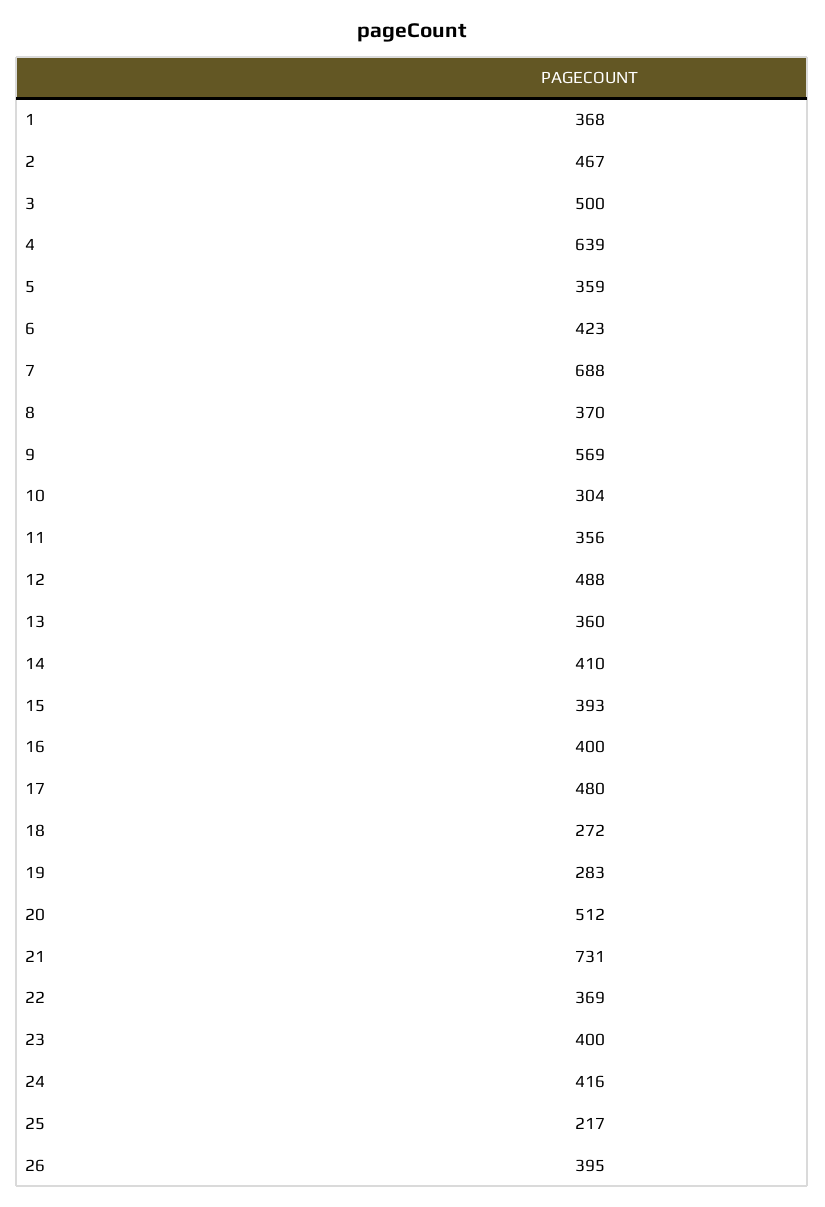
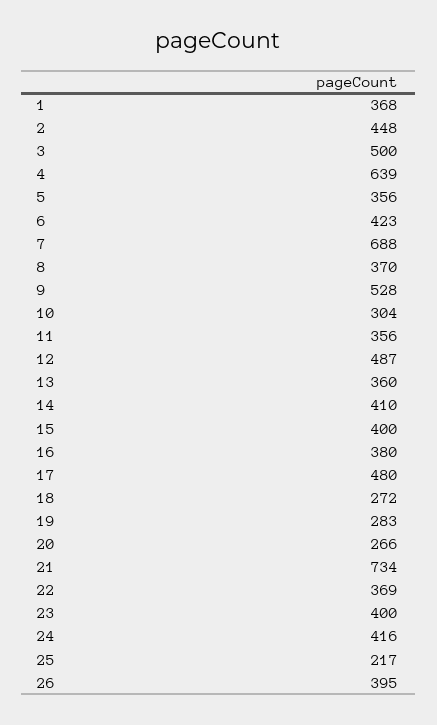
2: 467 -> 448
5: 359 -> 356
9: 569 -> 528
12: 488 -> 487
15: 393 -> 400
16: 400 -> 380
20: 512 -> 266
21: 731 -> 734

